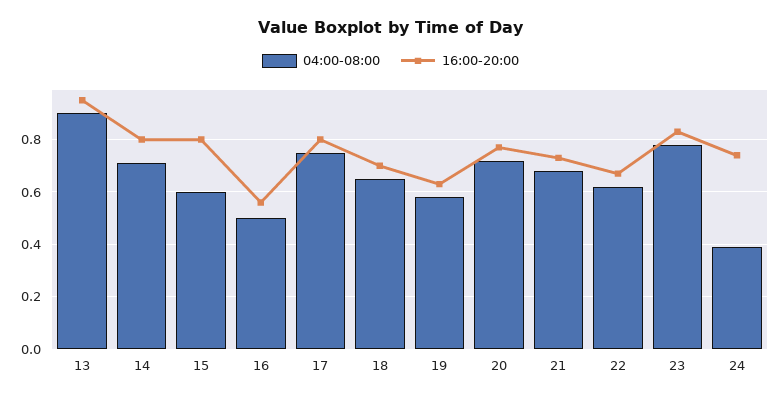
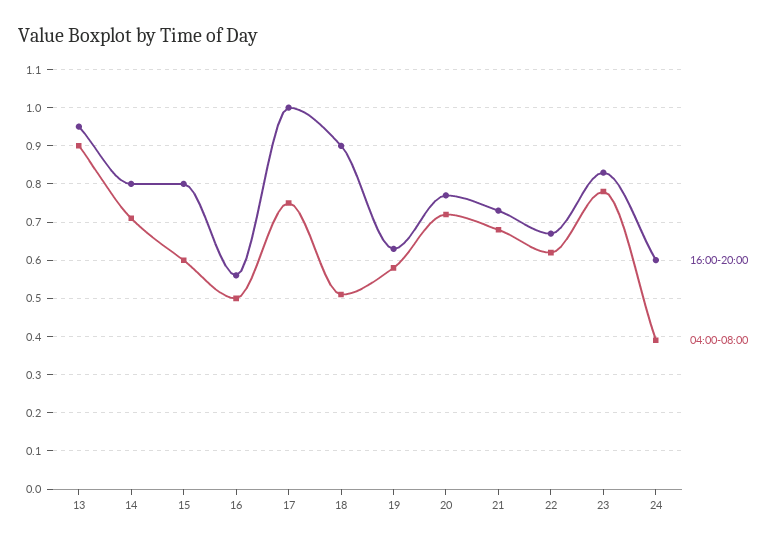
16:00-20:00, 17: 0.8 -> 1
04:00-08:00, 18: 0.65 -> 0.5
16:00-20:00, 18: 0.7 -> 0.9
16:00-20:00, 24: 0.75 -> 0.6

